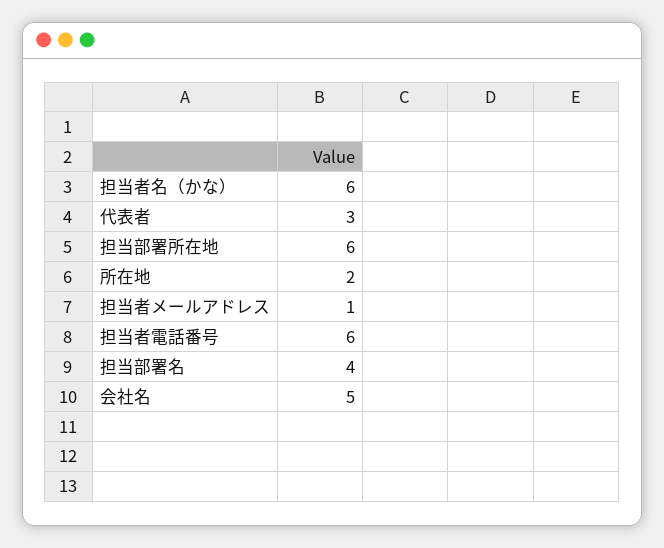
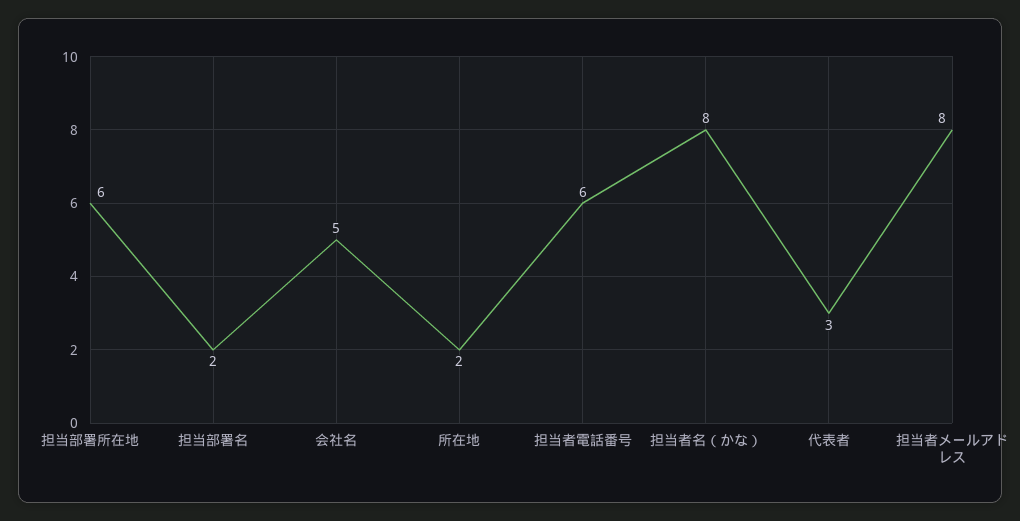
担当者名（かな）: 6 -> 8
担当者メールアドレス: 1 -> 8
担当部署名: 4 -> 2

